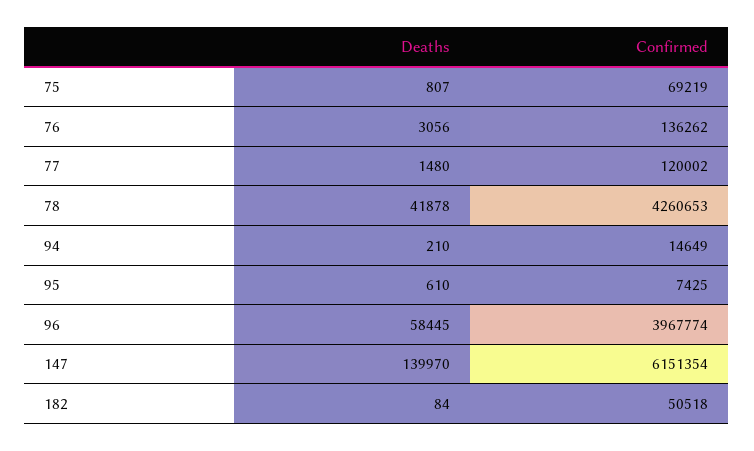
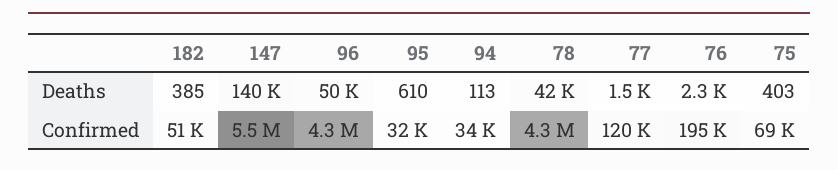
Deaths, 75: 807 -> 403
Deaths, 76: 3056 -> 2300
Confirmed, 76: 136262 -> 195000
Deaths, 94: 210 -> 113
Confirmed, 94: 14649 -> 34000
Confirmed, 95: 7425 -> 32000
Deaths, 96: 58445 -> 50000
Confirmed, 96: 3967774 -> 4300000
Confirmed, 147: 6151354 -> 5500000
Deaths, 182: 84 -> 385

